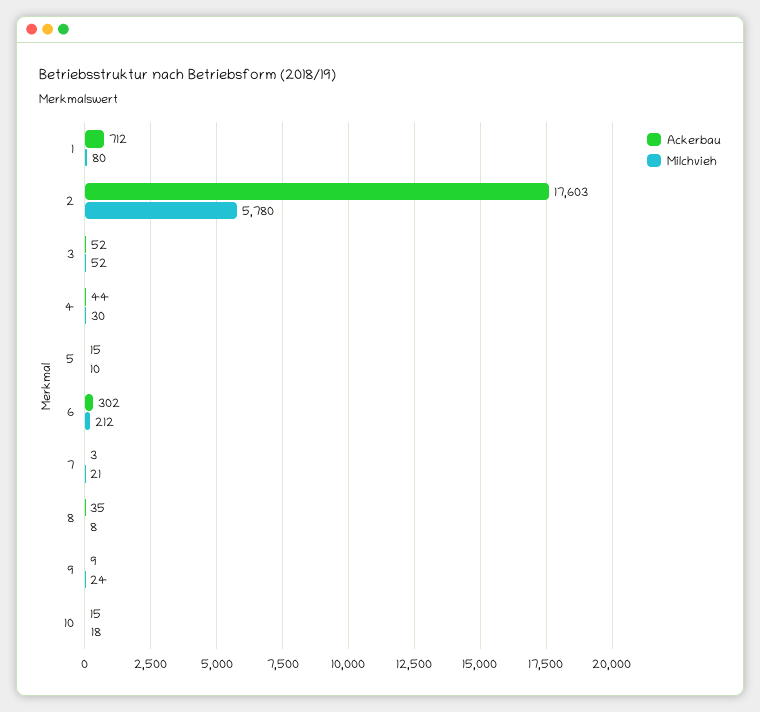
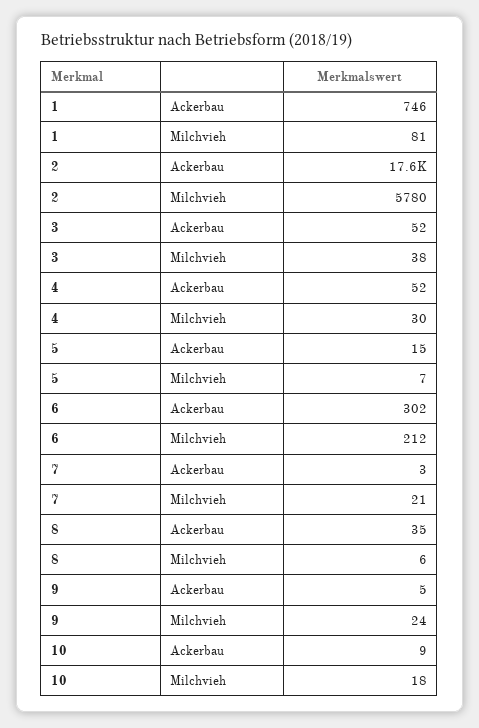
Ackerbau, 1: 712 -> 746
Milchvieh, 1: 80 -> 81
Milchvieh, 3: 52 -> 38
Ackerbau, 4: 44 -> 52
Milchvieh, 5: 10 -> 7
Milchvieh, 8: 8 -> 6
Ackerbau, 9: 9 -> 5
Ackerbau, 10: 15 -> 9

